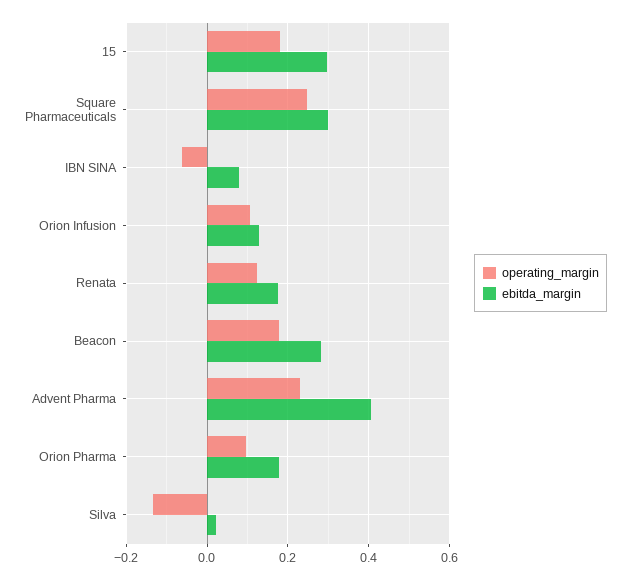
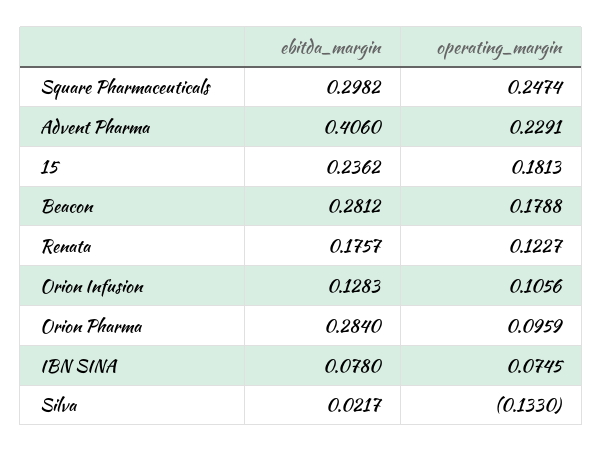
ebitda_margin, 15: 0.3 -> 0.2362
operating_margin, IBN SINA: -0.06 -> 0.0745
ebitda_margin, Orion Pharma: 0.18 -> 0.284

